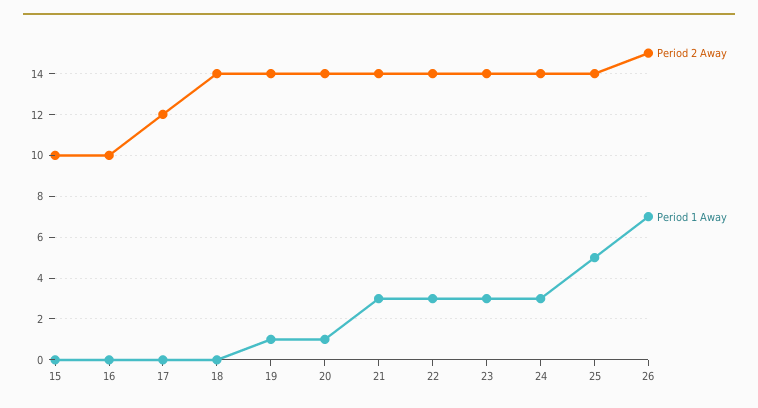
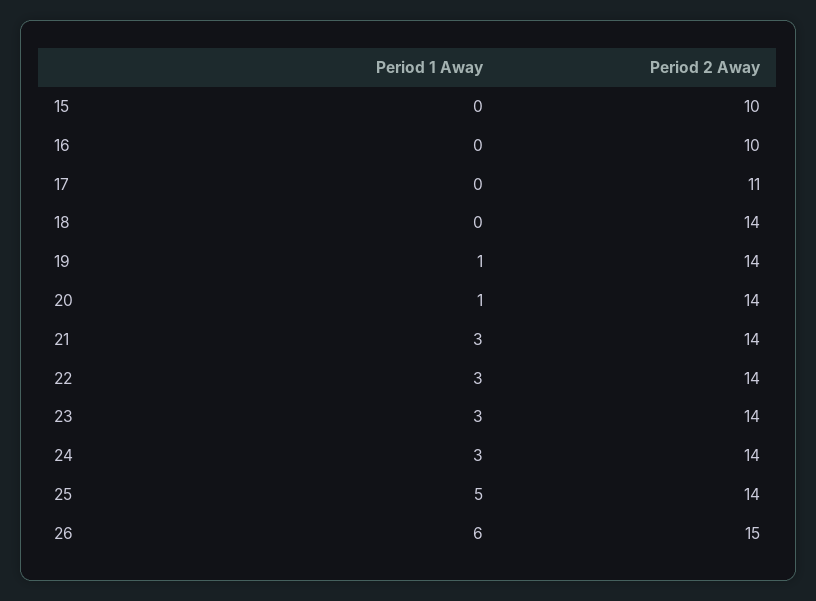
Period 2 Away, 17: 12 -> 11
Period 1 Away, 26: 7 -> 6

